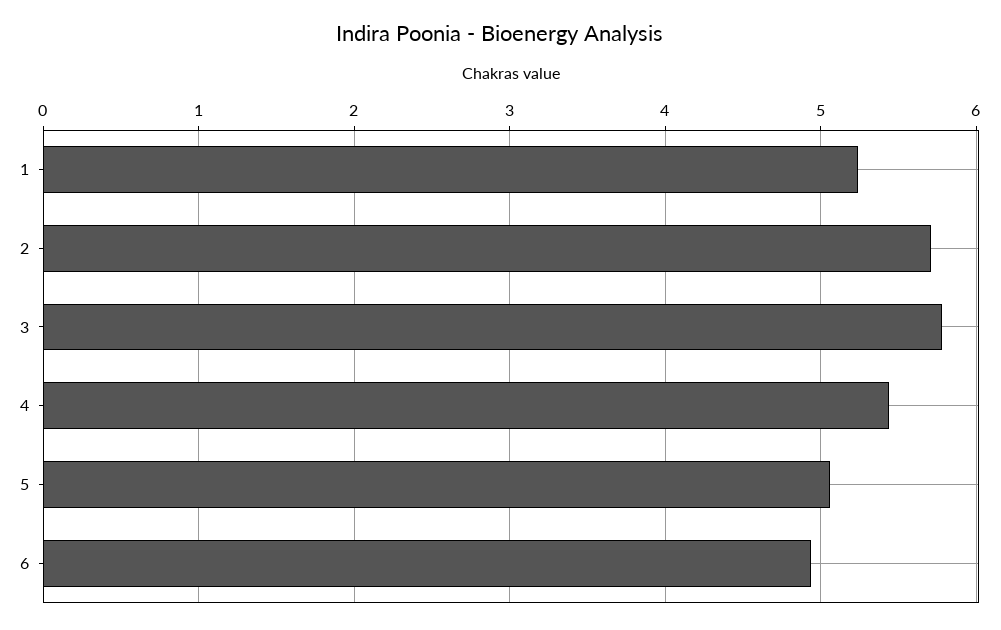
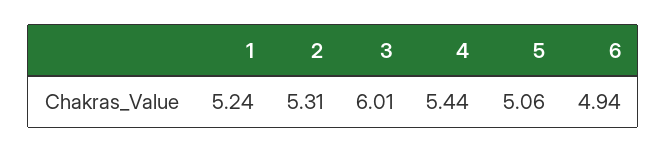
2: 5.7 -> 5.31
3: 5.8 -> 6.01

